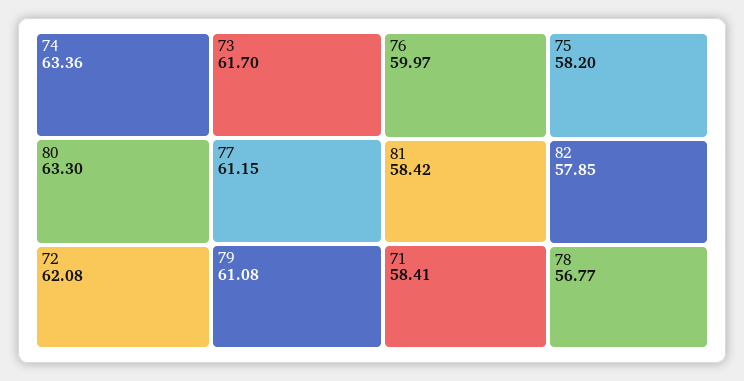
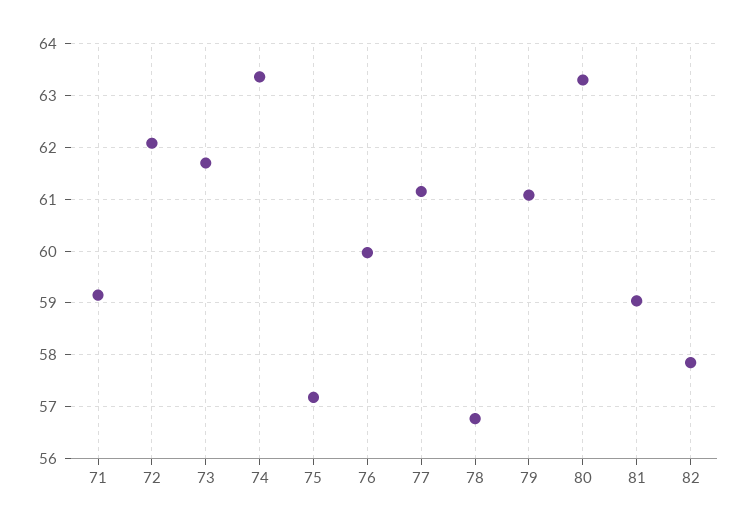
81: 58.42 -> 59
71: 58.41 -> 59.2
75: 58.2 -> 57.2

